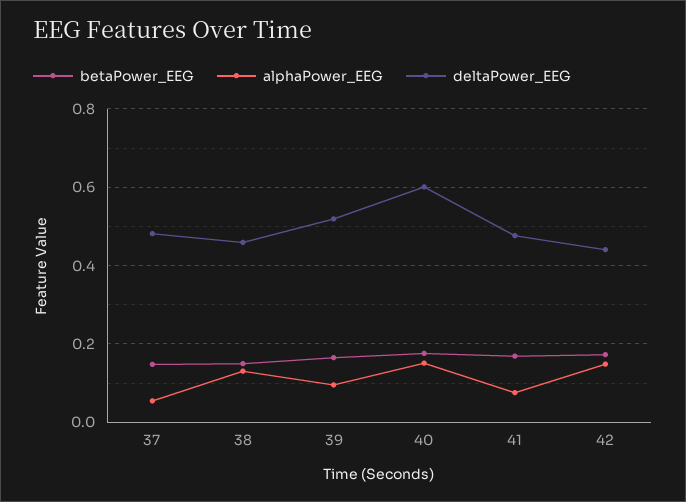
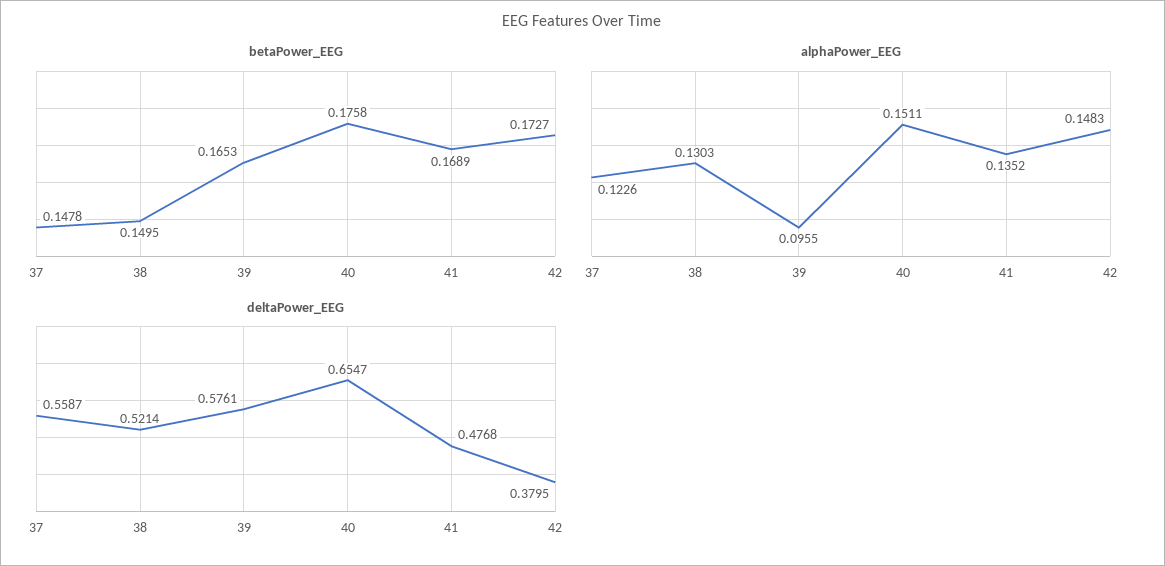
alphaPower_EEG, 37: 0.06 -> 0.1226
deltaPower_EEG, 37: 0.48 -> 0.5587
deltaPower_EEG, 38: 0.46 -> 0.5214
deltaPower_EEG, 39: 0.52 -> 0.5761
deltaPower_EEG, 40: 0.6 -> 0.6547
alphaPower_EEG, 41: 0.08 -> 0.1352
deltaPower_EEG, 42: 0.44 -> 0.3795

